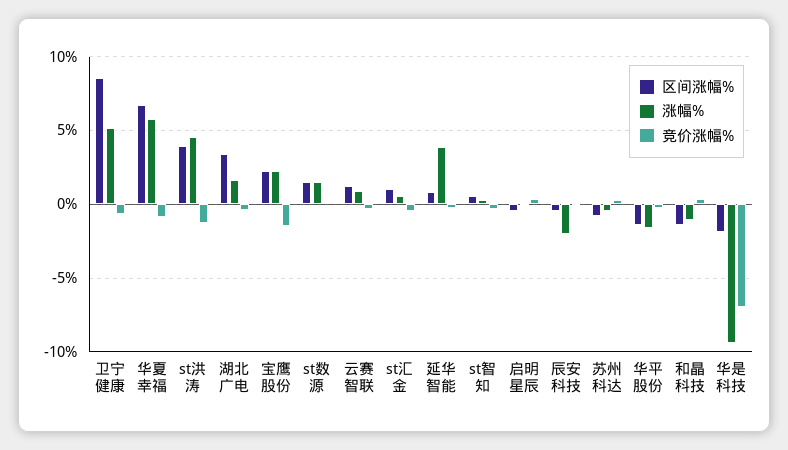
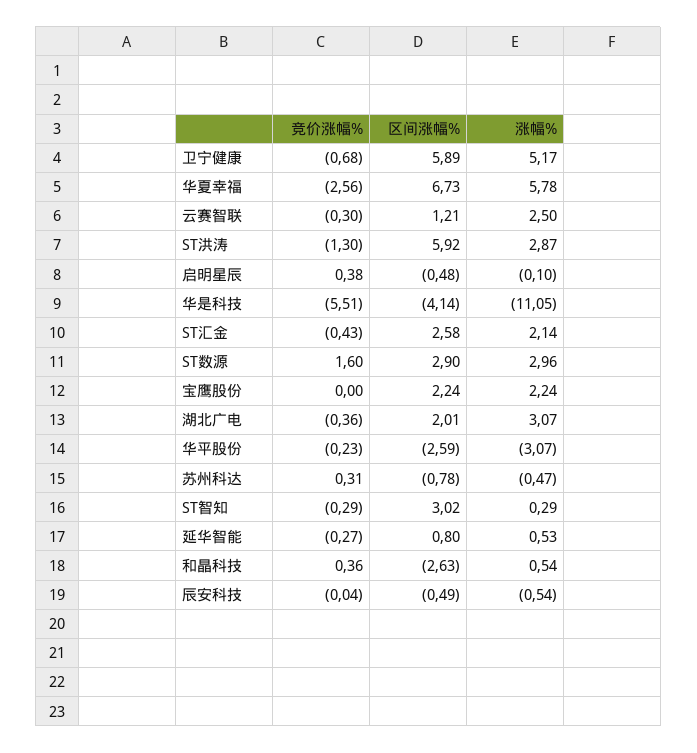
区间涨幅%, 卫宁健康: 8.5 -> 5.89
竞价涨幅%, 华夏幸福: -1 -> -2.56
区间涨幅%, st洪涛: 4 -> 5.92
涨幅%, st洪涛: 4.5 -> 2.87
区间涨幅%, 湖北广电: 3.5 -> 2.01
涨幅%, 湖北广电: 1.5 -> 3.07
竞价涨幅%, 宝鹰股份: -1.5 -> 0
区间涨幅%, st数源: 1.5 -> 2.9
涨幅%, st数源: 1.5 -> 2.96
竞价涨幅%, st数源: 0 -> 1.6
涨幅%, 云赛智联: 1 -> 2.5
区间涨幅%, st汇金: 1 -> 2.58
涨幅%, st汇金: 0.5 -> 2.14
涨幅%, 延华智能: 4 -> 0.53
区间涨幅%, st智知: 0.5 -> 3.02
涨幅%, 辰安科技: -2 -> -0.54
区间涨幅%, 华平股份: -1.5 -> -2.59
涨幅%, 华平股份: -1.5 -> -3.07
区间涨幅%, 和晶科技: -1.5 -> -2.63
涨幅%, 和晶科技: -1 -> 0.54
区间涨幅%, 华是科技: -2 -> -4.14
涨幅%, 华是科技: -9.5 -> -11.05
竞价涨幅%, 华是科技: -7 -> -5.51

